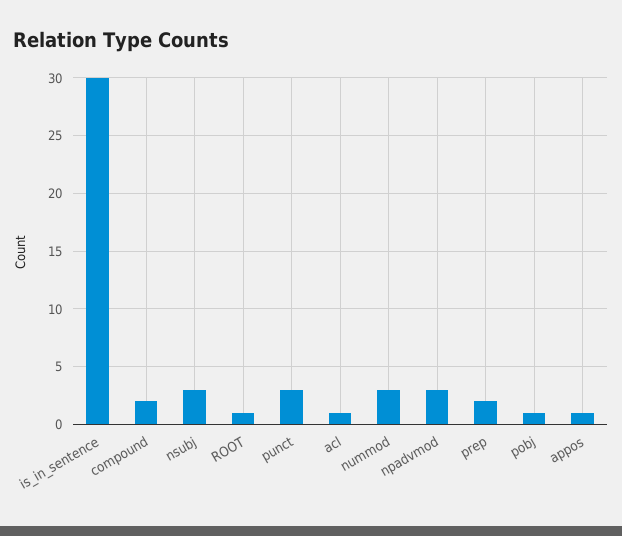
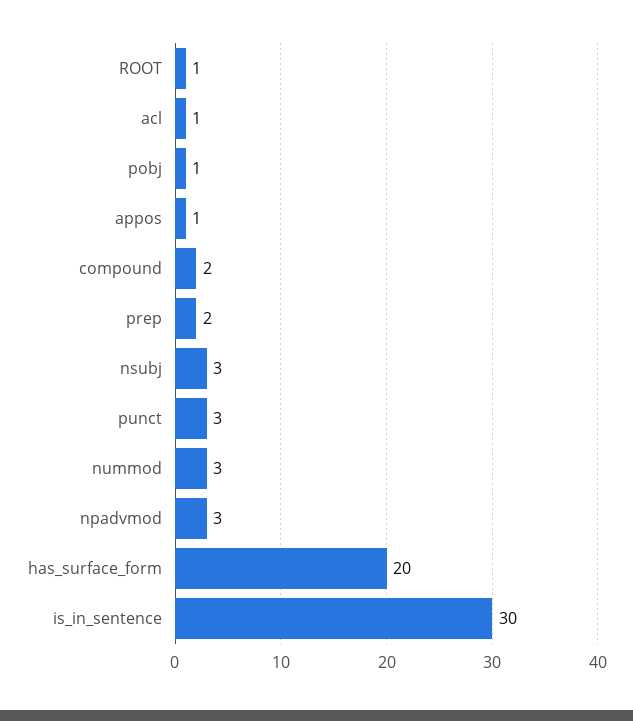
has_surface_form: none -> 20

